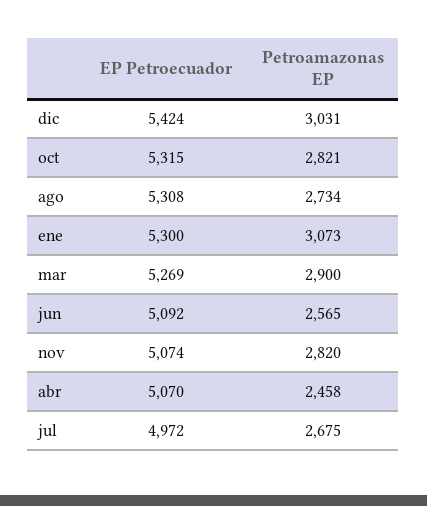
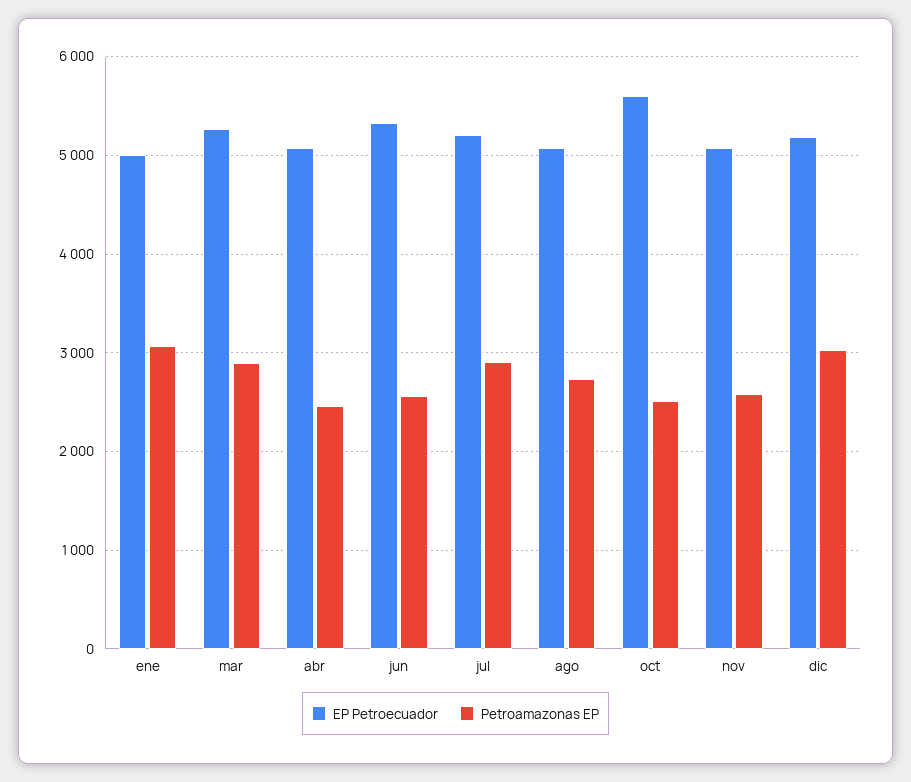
EP Petroecuador, dic: 5424 -> 5200
EP Petroecuador, oct: 5315 -> 5600
Petroamazonas EP, oct: 2821 -> 2500
EP Petroecuador, ago: 5308 -> 5100
EP Petroecuador, ene: 5300 -> 5000
EP Petroecuador, jun: 5092 -> 5300
Petroamazonas EP, nov: 2820 -> 2600
EP Petroecuador, jul: 4972 -> 5200
Petroamazonas EP, jul: 2675 -> 2900

